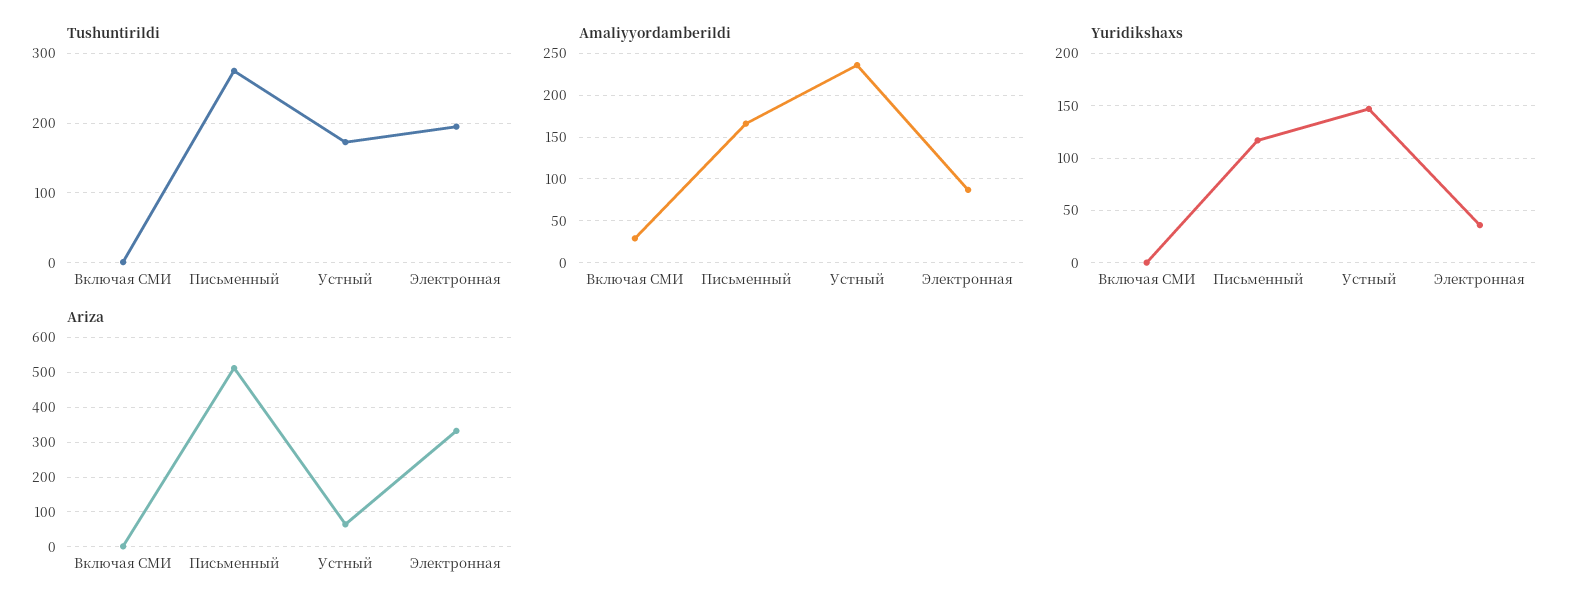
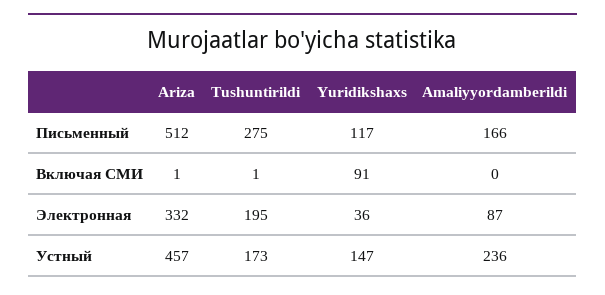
Amaliyyordamberildi, Включая СМИ: 30 -> 0
Yuridikshaxs, Включая СМИ: 0 -> 91
Ariza, Устный: 60 -> 457

